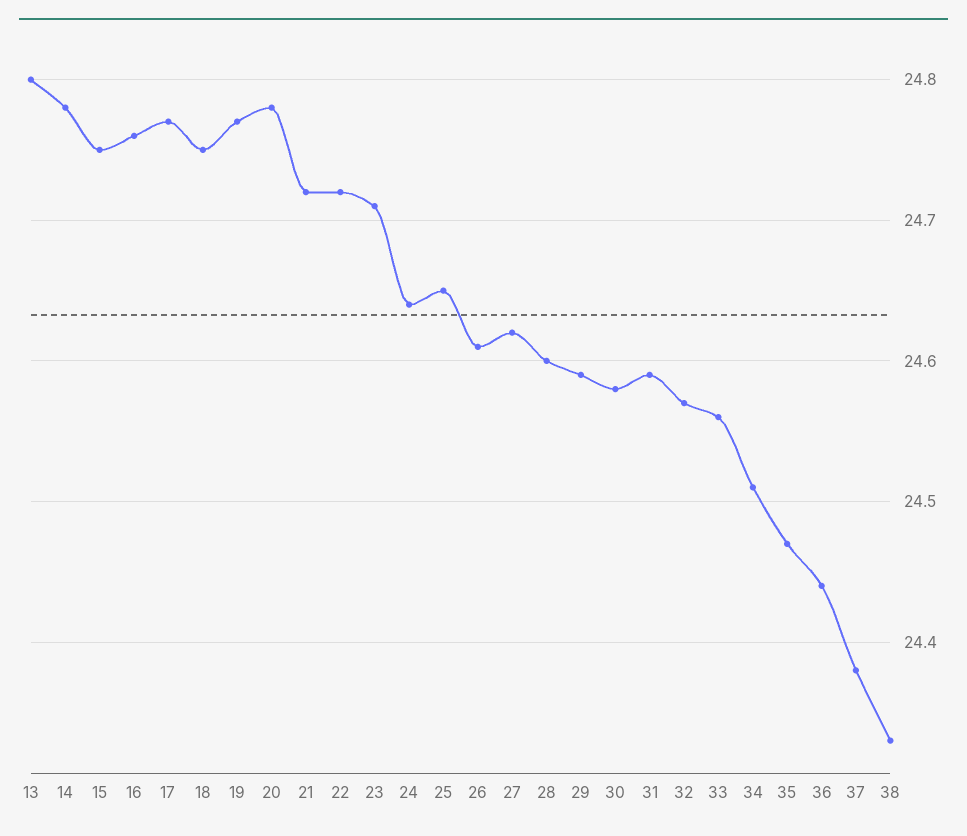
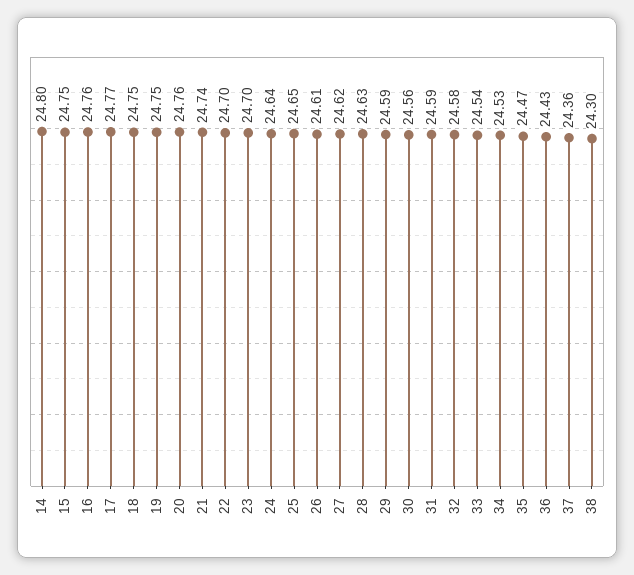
13: 24.8 -> none
14: 24.78 -> 24.8
19: 24.77 -> 24.75
20: 24.78 -> 24.76
21: 24.72 -> 24.74
22: 24.72 -> 24.7
23: 24.71 -> 24.7
28: 24.6 -> 24.63
30: 24.58 -> 24.56
32: 24.57 -> 24.58
33: 24.56 -> 24.54
34: 24.51 -> 24.53
36: 24.44 -> 24.43
37: 24.38 -> 24.36
38: 24.33 -> 24.3

